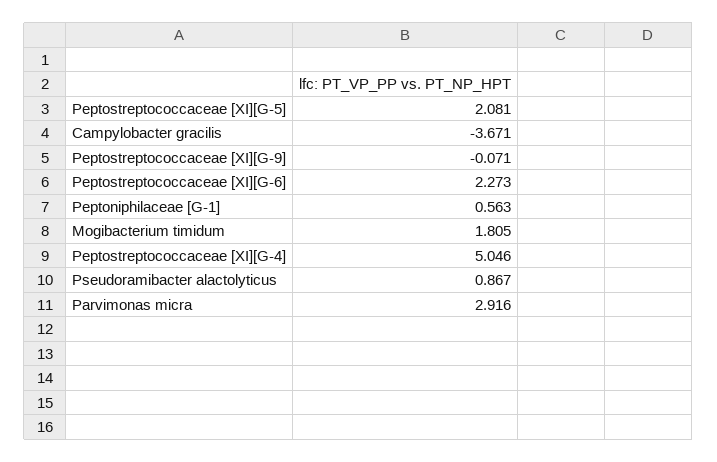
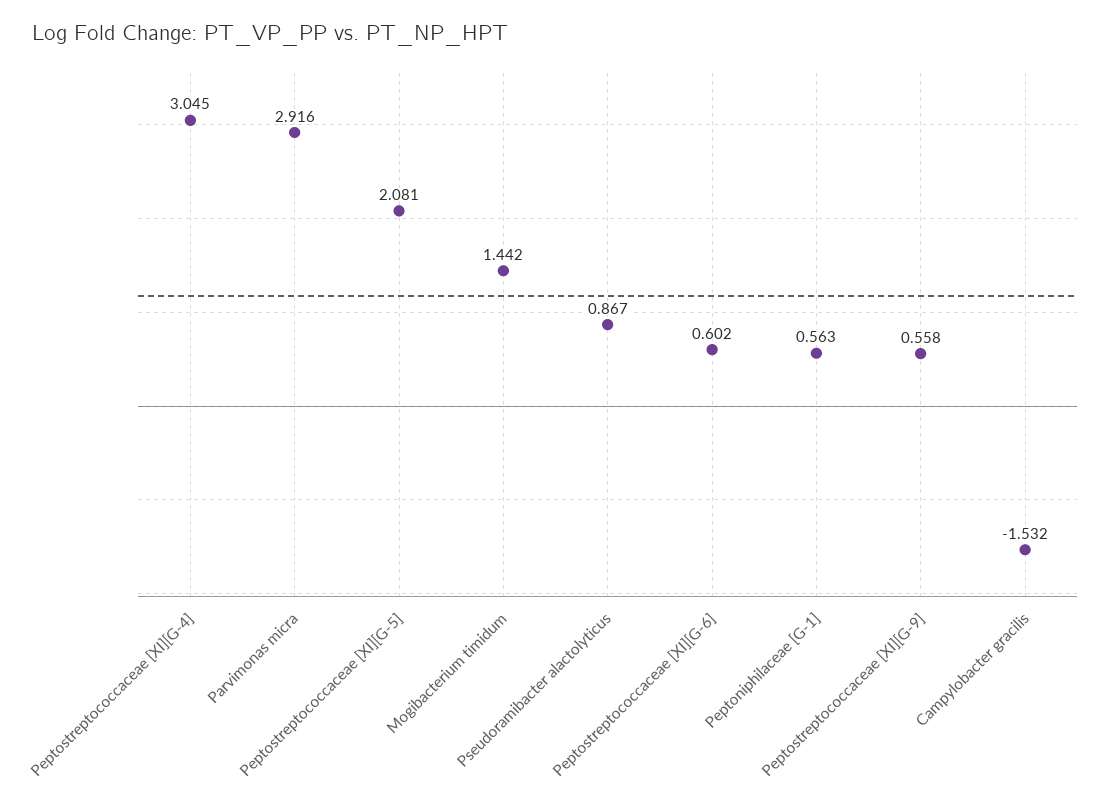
Campylobacter gracilis: -3.671 -> -1.532
Peptostreptococcaceae [XI][G-9]: -0.071 -> 0.558
Peptostreptococcaceae [XI][G-6]: 2.273 -> 0.602
Mogibacterium timidum: 1.805 -> 1.442
Peptostreptococcaceae [XI][G-4]: 5.046 -> 3.045

